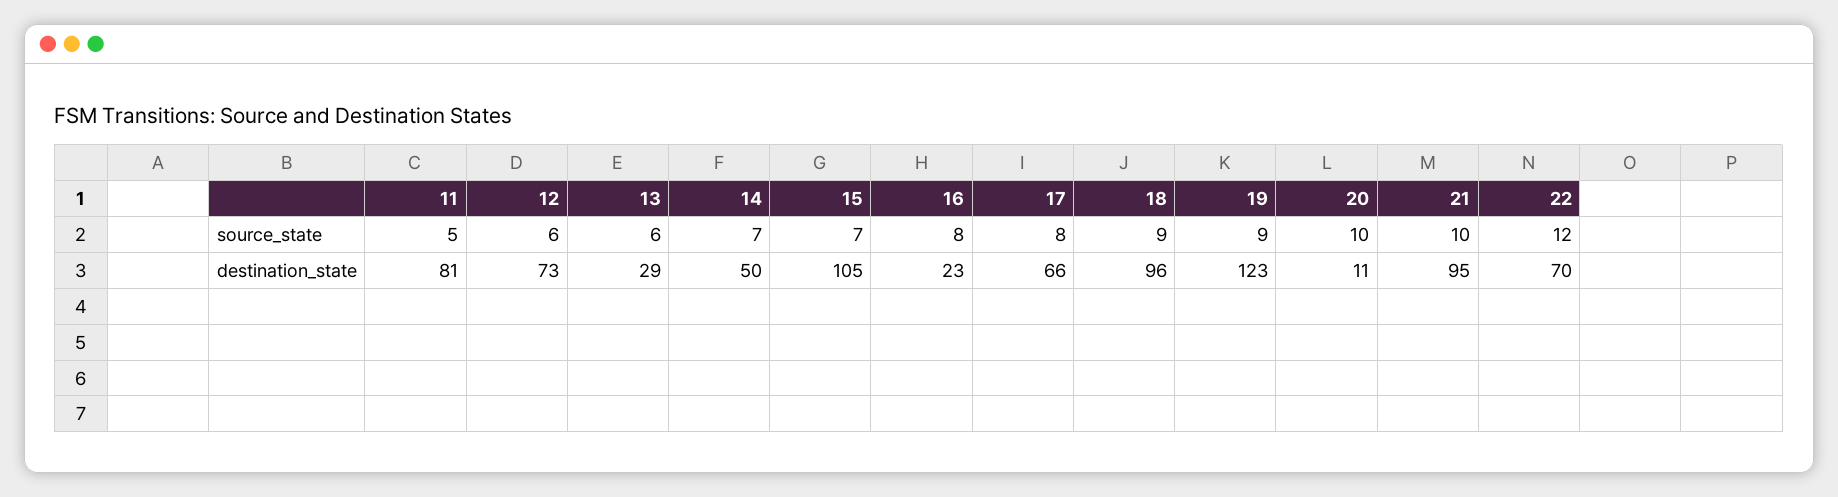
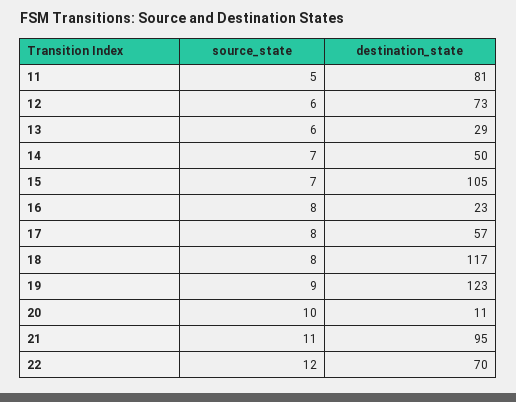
18, source_state: 9 -> 8
21, source_state: 10 -> 11
17, destination_state: 66 -> 57
18, destination_state: 96 -> 117

